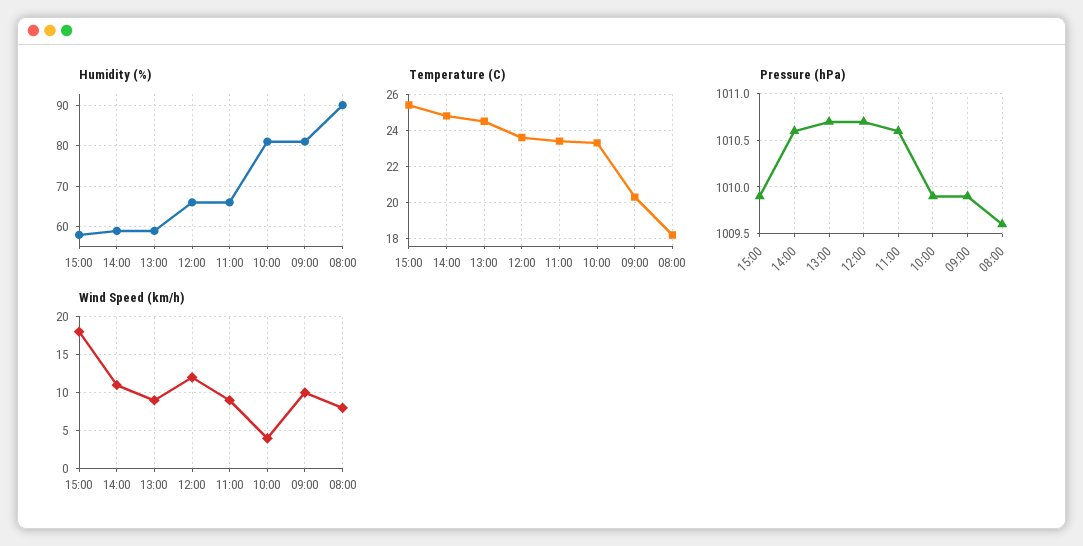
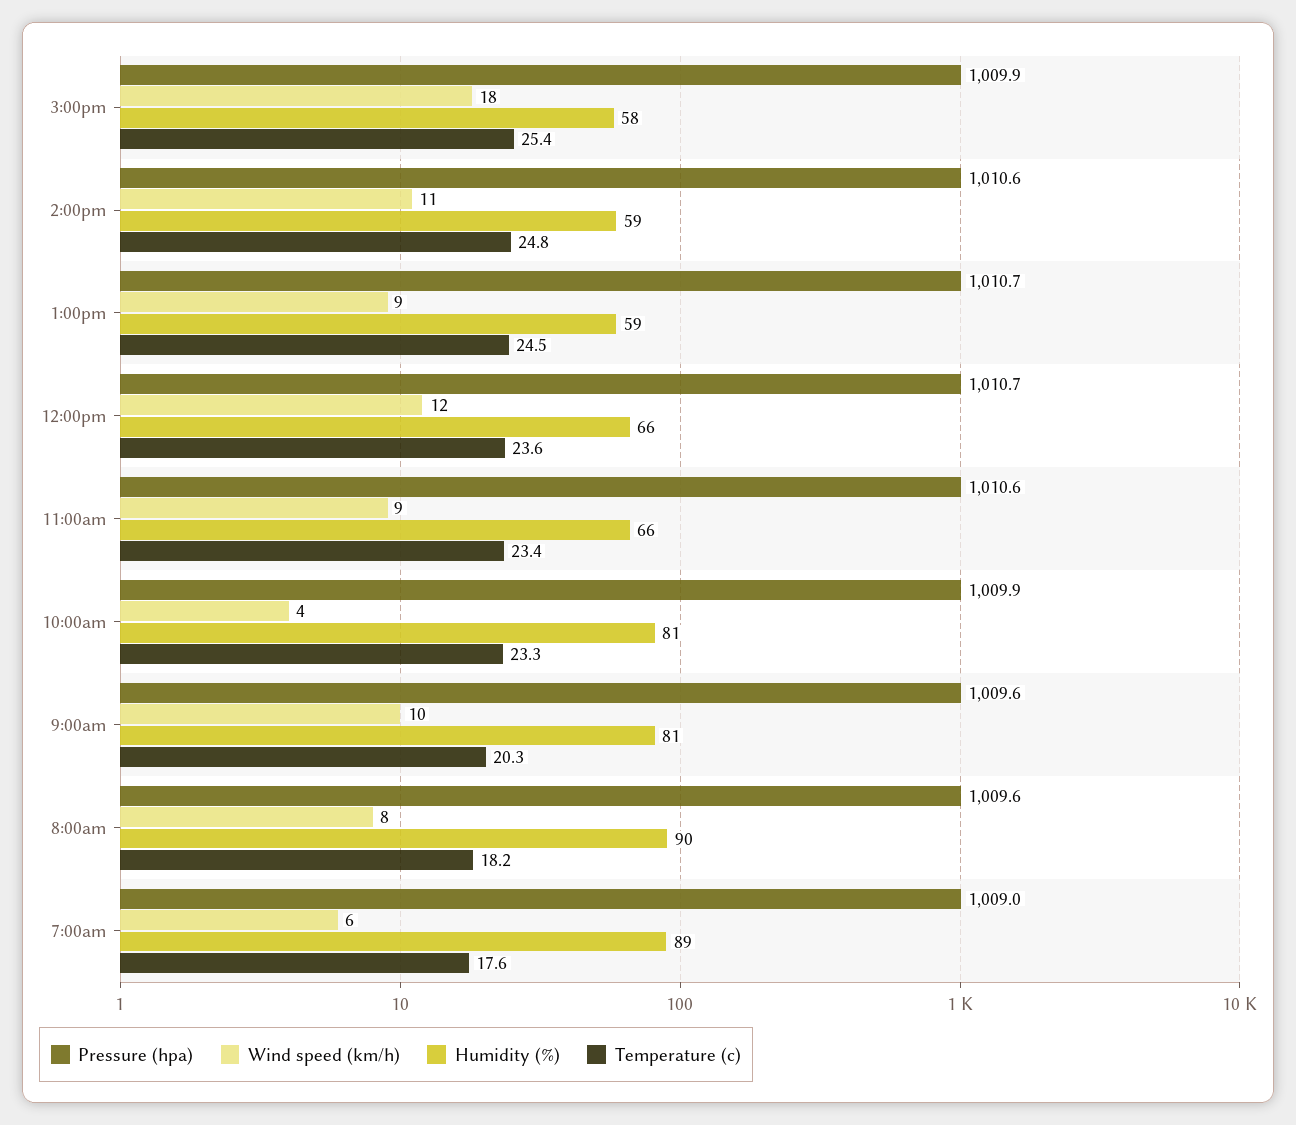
Pressure (hPa), 09:00: 1009.9 -> 1009.6
Pressure (hPa), 7:00am: none -> 1009
Wind Speed (km/h), 7:00am: none -> 6
Humidity (%), 7:00am: none -> 89
Temperature (C), 7:00am: none -> 17.6

